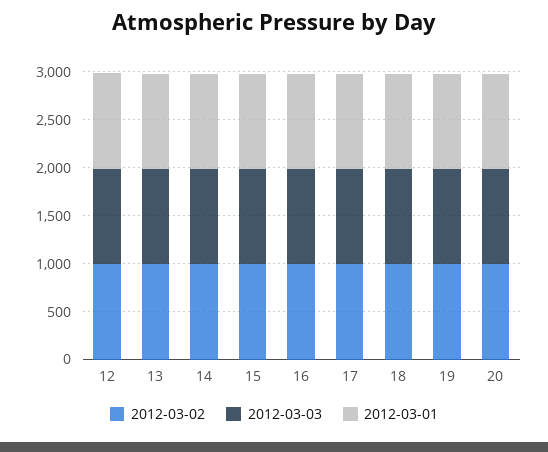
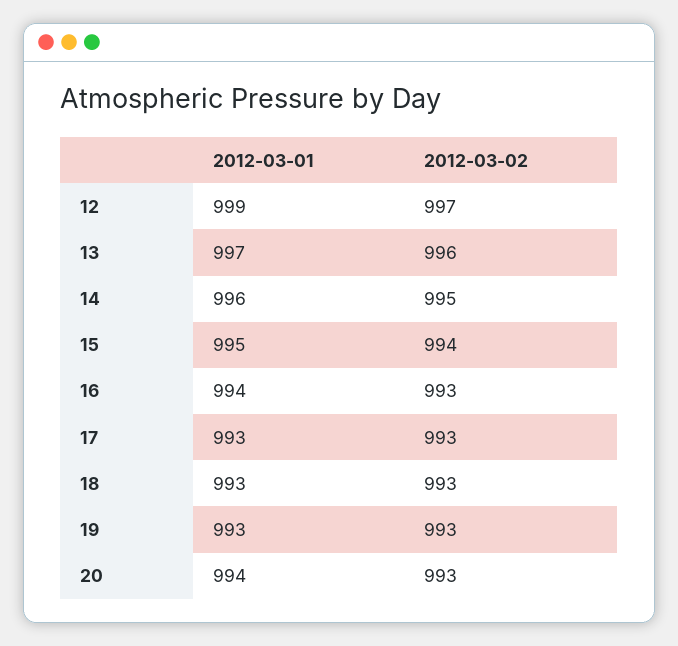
2012-03-03, 12: 1000 -> none
2012-03-03, 13: 1000 -> none
2012-03-03, 14: 1000 -> none
2012-03-03, 15: 1000 -> none
2012-03-03, 16: 1000 -> none
2012-03-03, 17: 1000 -> none
2012-03-03, 18: 1000 -> none
2012-03-03, 19: 1000 -> none
2012-03-03, 20: 1000 -> none

